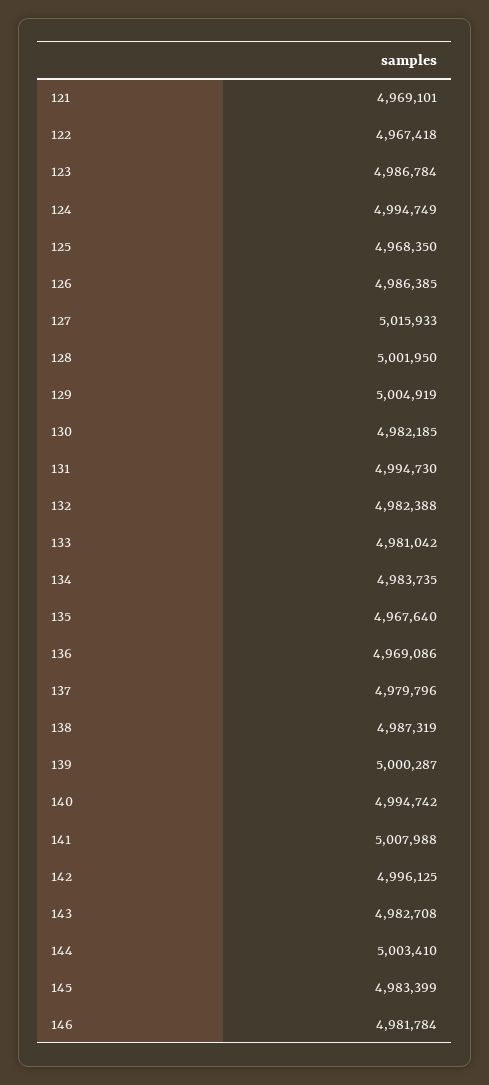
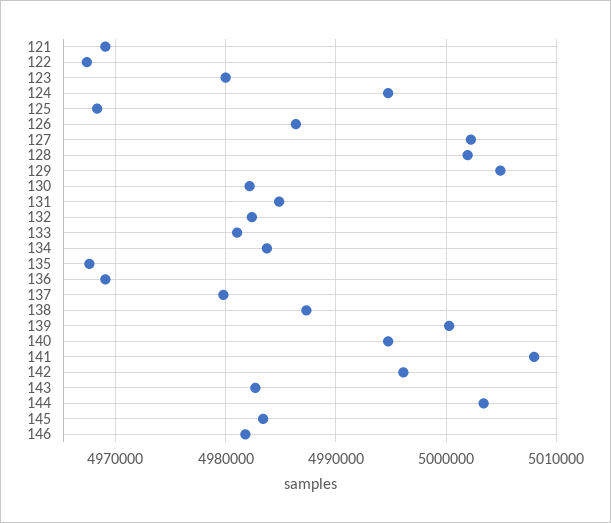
123: 4986784 -> 4980000
127: 5015933 -> 5002000
131: 4994730 -> 4985000

